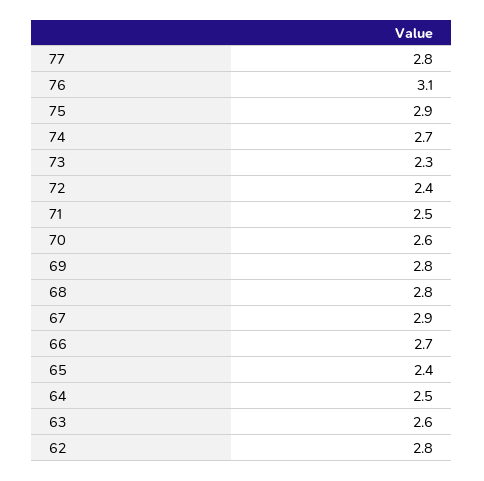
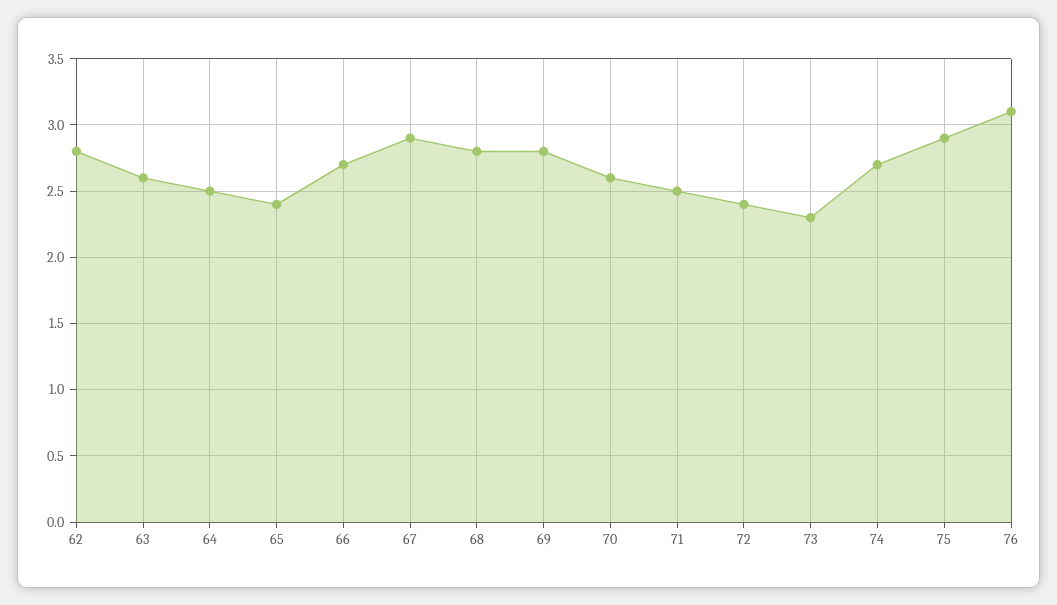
77: 2.8 -> none

